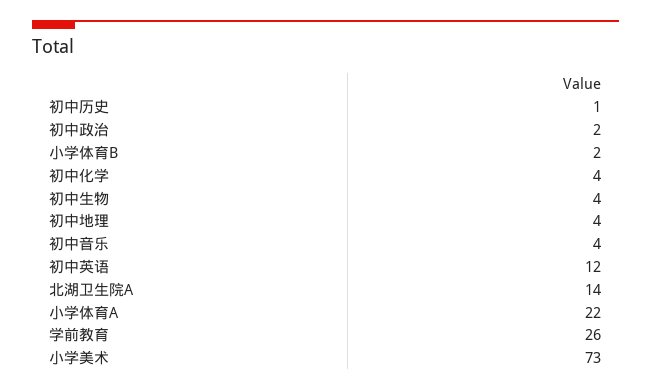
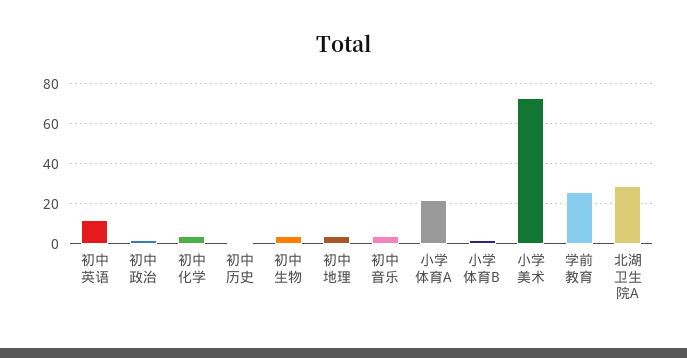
北湖卫生院A: 14 -> 30

